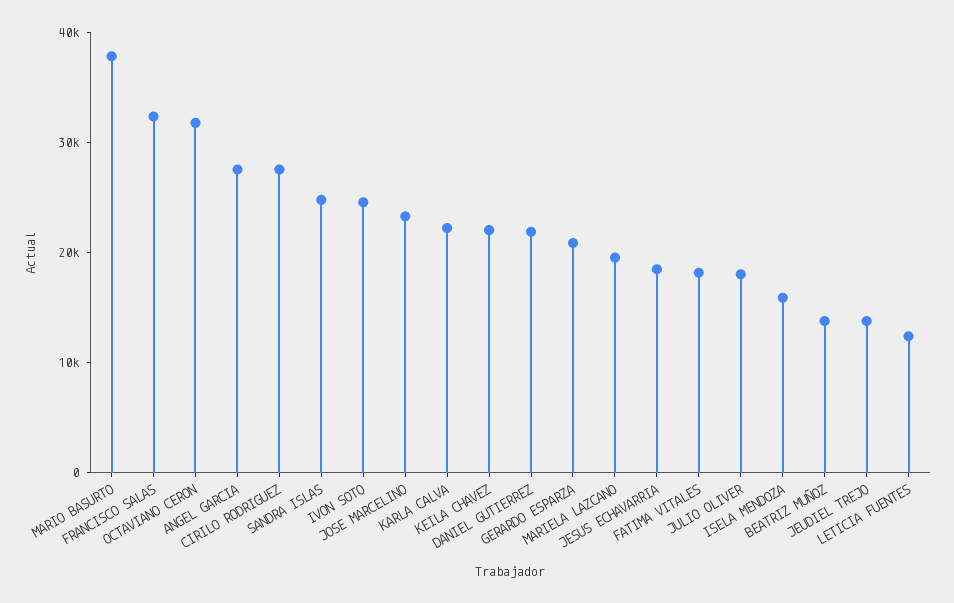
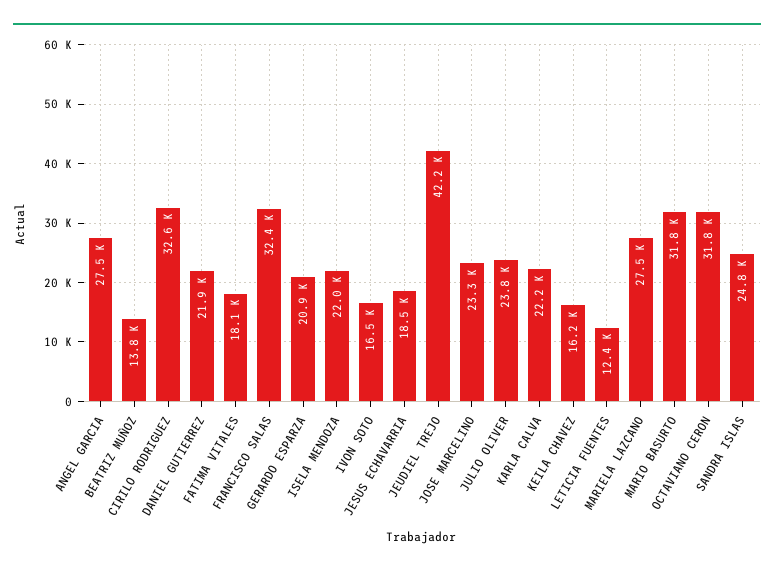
MARIO BASURTO: 38000 -> 31800
CIRILO RODRIGUEZ: 28000 -> 32600
IVON SOTO: 24000 -> 16500
KEILA CHAVEZ: 22000 -> 16200
MARIELA LAZCANO: 20000 -> 27500
JULIO OLIVER: 18000 -> 23800
ISELA MENDOZA: 16000 -> 22000
JEUDIEL TREJO: 14000 -> 42200

